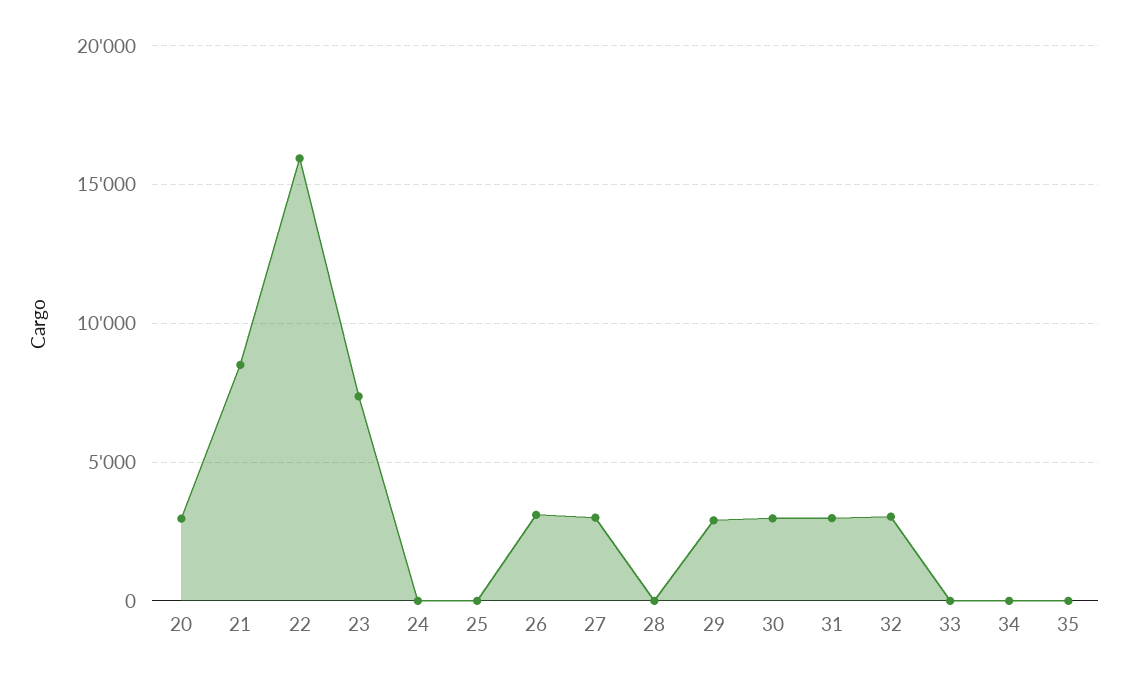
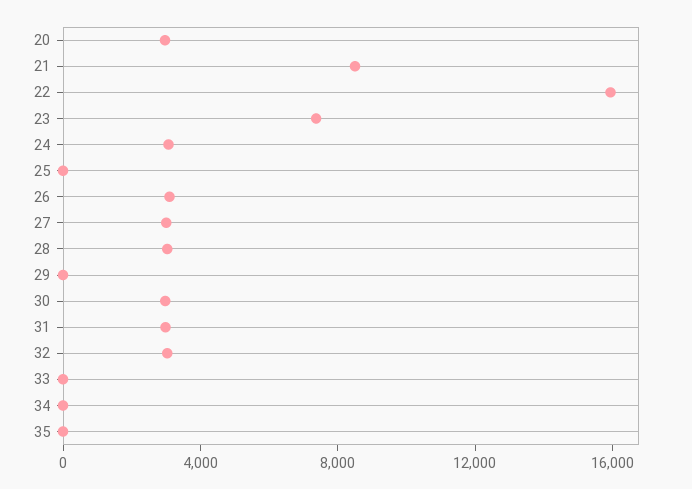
24: 0 -> 3000
28: 0 -> 3000
29: 3000 -> 0

